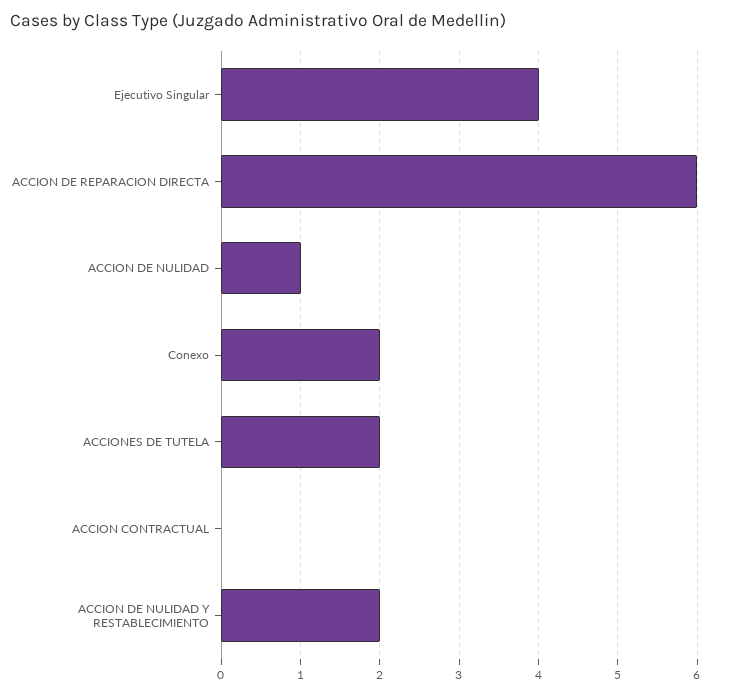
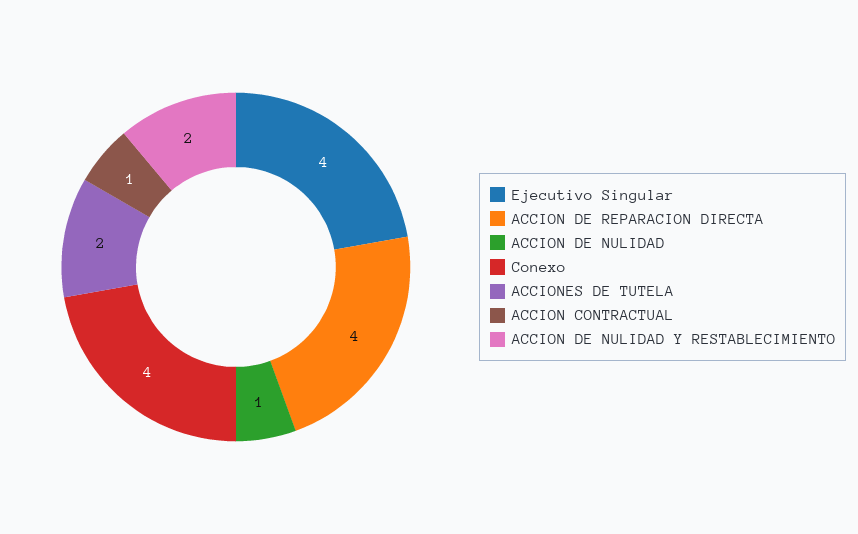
ACCION DE REPARACION DIRECTA: 6 -> 4
Conexo: 2 -> 4
ACCION CONTRACTUAL: 0 -> 1

